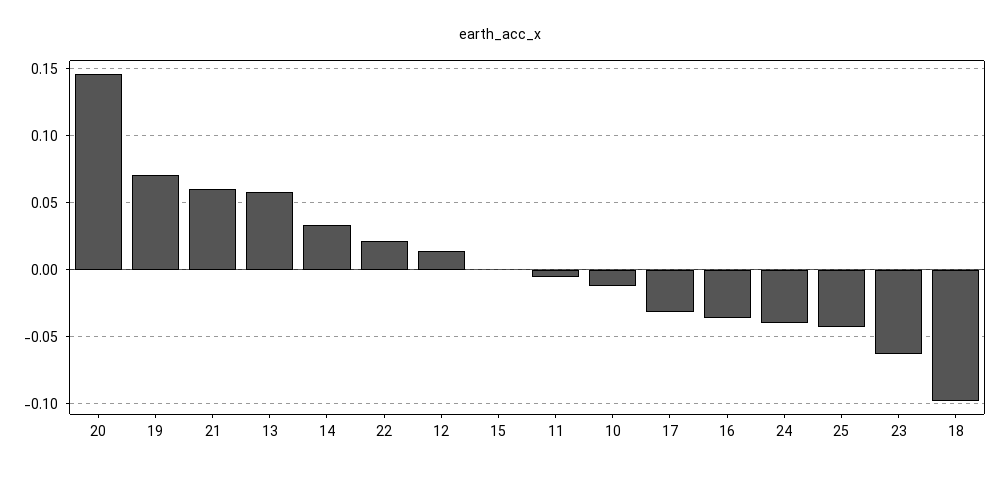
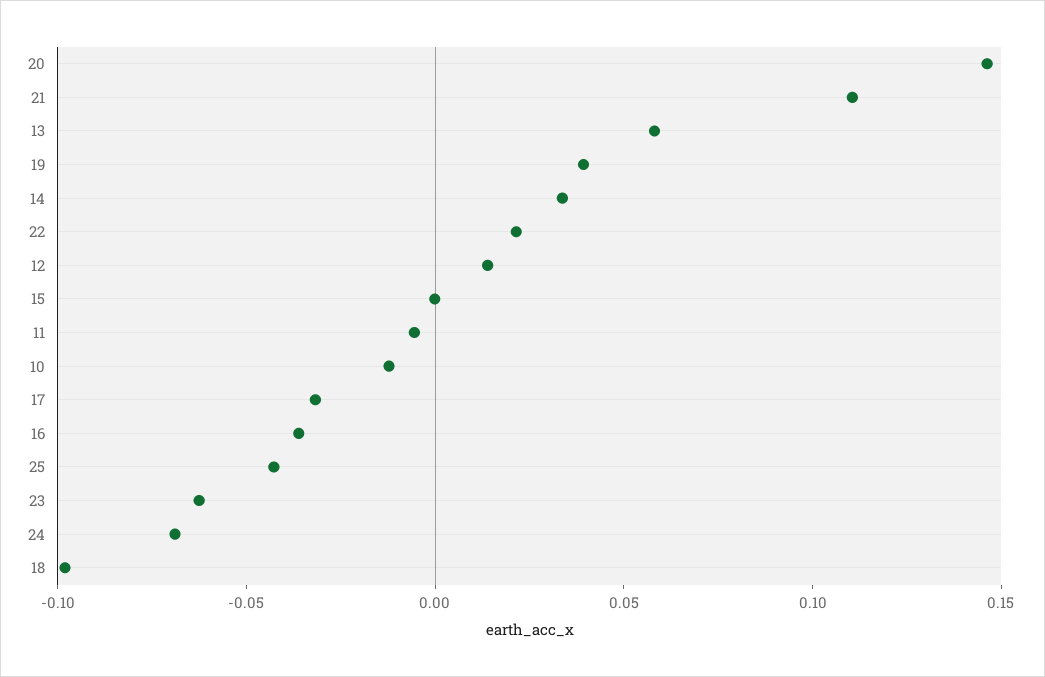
19: 0.07 -> 0.04
21: 0.06 -> 0.11
24: -0.04 -> -0.07

